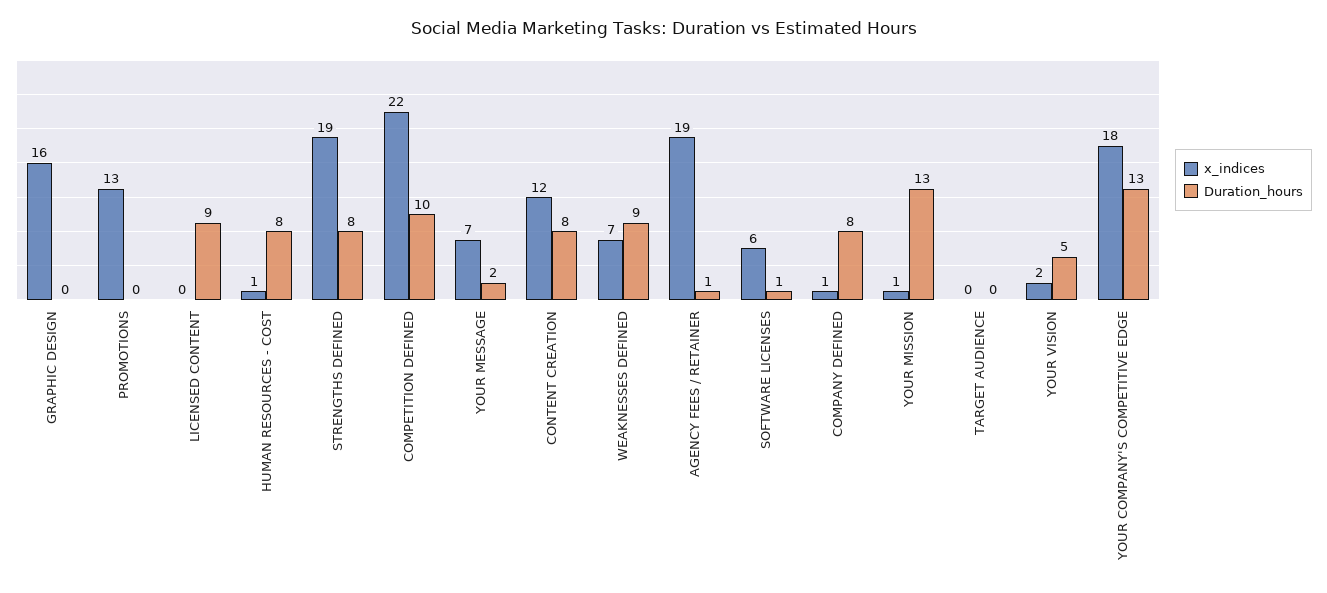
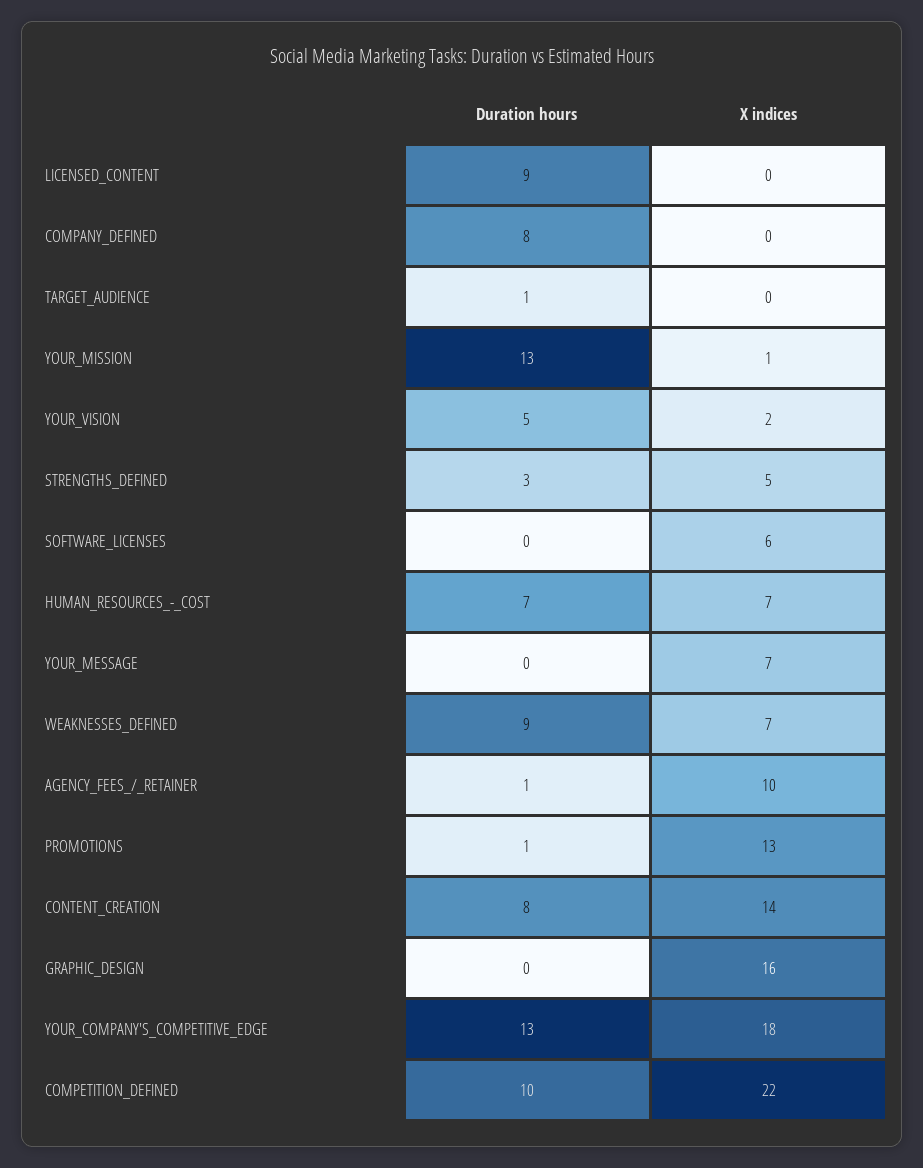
Duration_hours, PROMOTIONS: 0 -> 1
x_indices, HUMAN RESOURCES - COST: 1 -> 7
Duration_hours, HUMAN RESOURCES - COST: 8 -> 7
x_indices, STRENGTHS DEFINED: 19 -> 5
Duration_hours, STRENGTHS DEFINED: 8 -> 3
Duration_hours, YOUR MESSAGE: 2 -> 0
x_indices, CONTENT CREATION: 12 -> 14
x_indices, AGENCY FEES / RETAINER: 19 -> 10
Duration_hours, SOFTWARE LICENSES: 1 -> 0
x_indices, COMPANY DEFINED: 1 -> 0
Duration_hours, TARGET AUDIENCE: 0 -> 1

